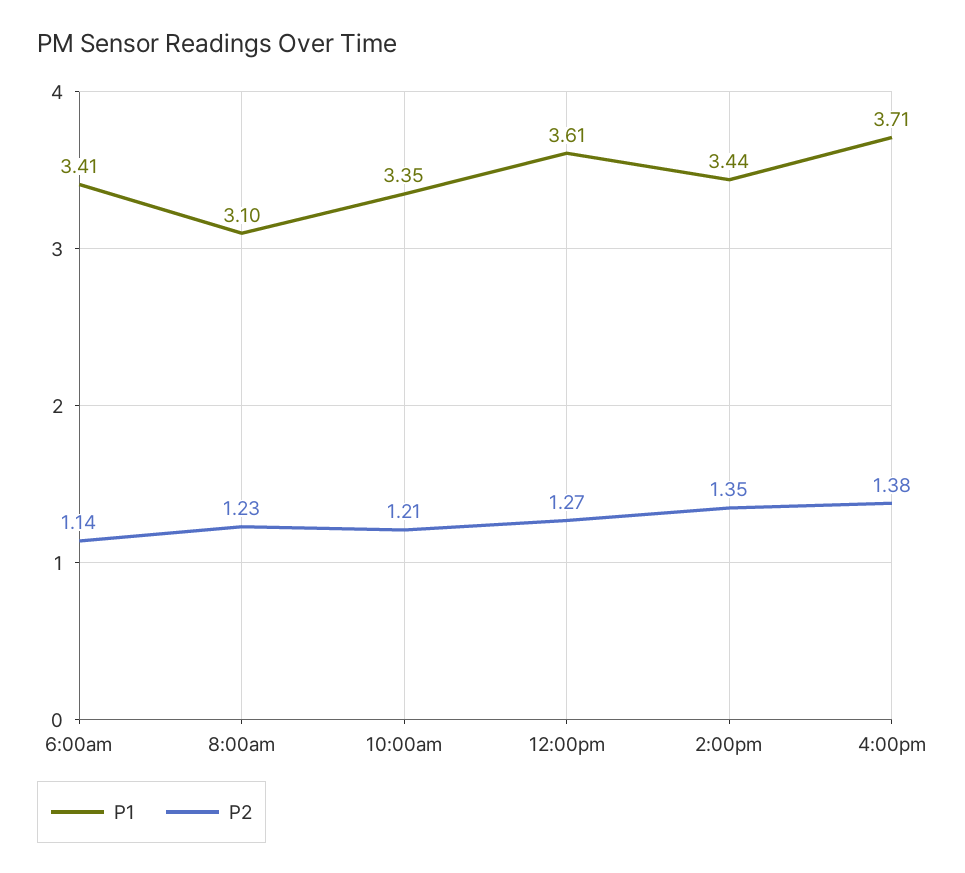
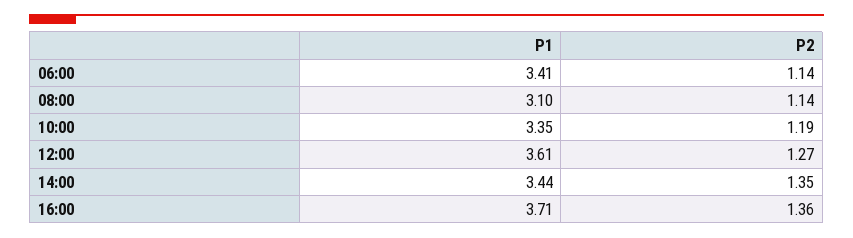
P2, 8:00am: 1.23 -> 1.14
P2, 10:00am: 1.21 -> 1.19
P2, 4:00pm: 1.38 -> 1.36

